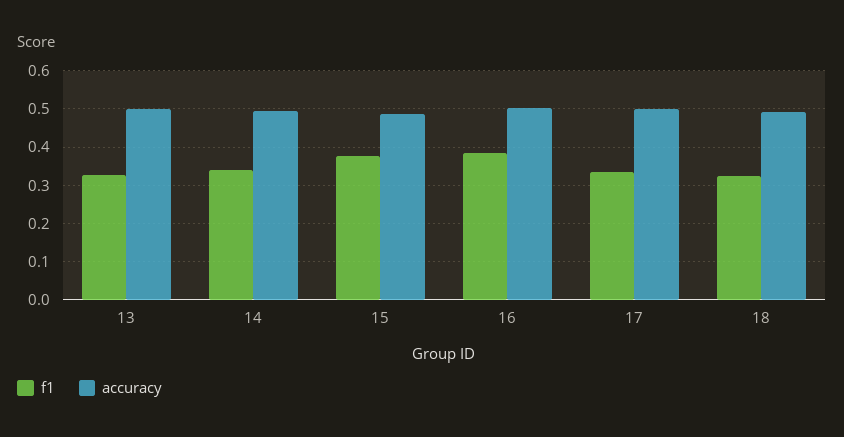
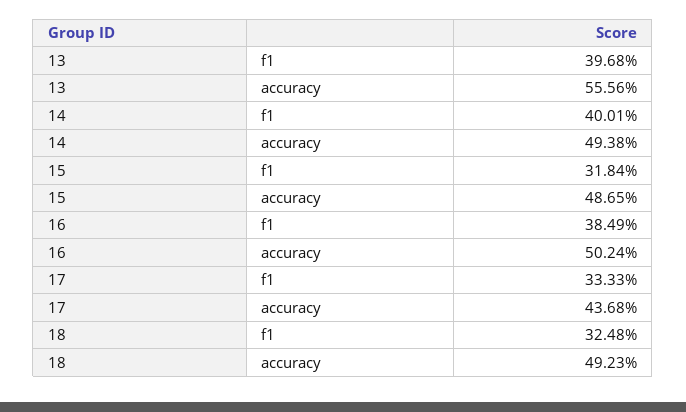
f1, 13: 0.32 -> 0.3968
accuracy, 13: 0.5 -> 0.5556
f1, 14: 0.34 -> 0.4001
f1, 15: 0.38 -> 0.3184
accuracy, 17: 0.5 -> 0.4368

